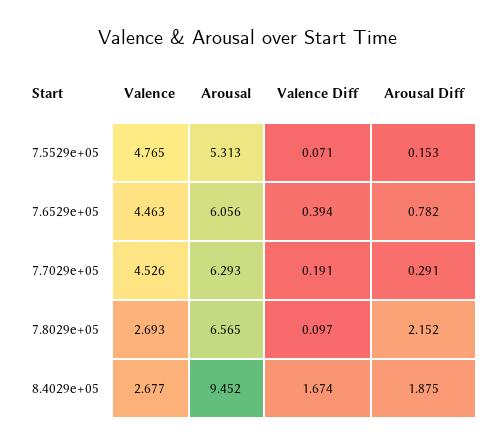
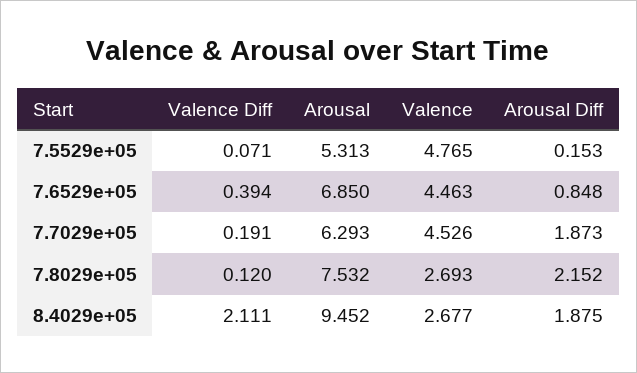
Arousal, 7.6529e+05: 6.056 -> 6.85
Arousal Diff, 7.6529e+05: 0.782 -> 0.848
Arousal Diff, 7.7029e+05: 0.291 -> 1.873
Arousal, 7.8029e+05: 6.565 -> 7.532
Valence Diff, 7.8029e+05: 0.097 -> 0.12
Valence Diff, 8.4029e+05: 1.674 -> 2.111

